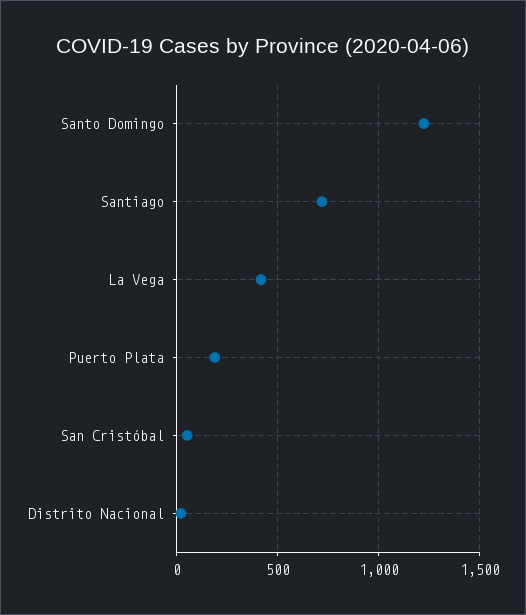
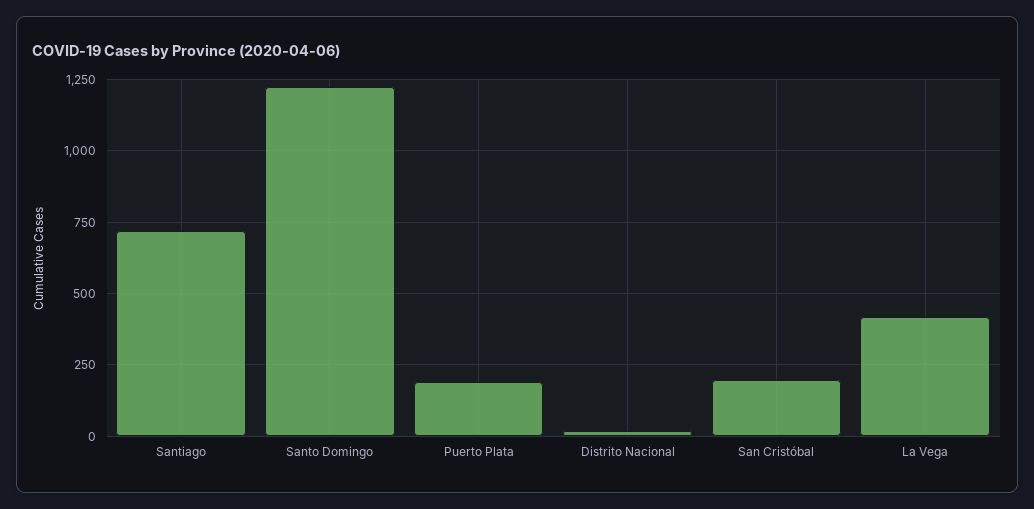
San Cristóbal: 50 -> 200

